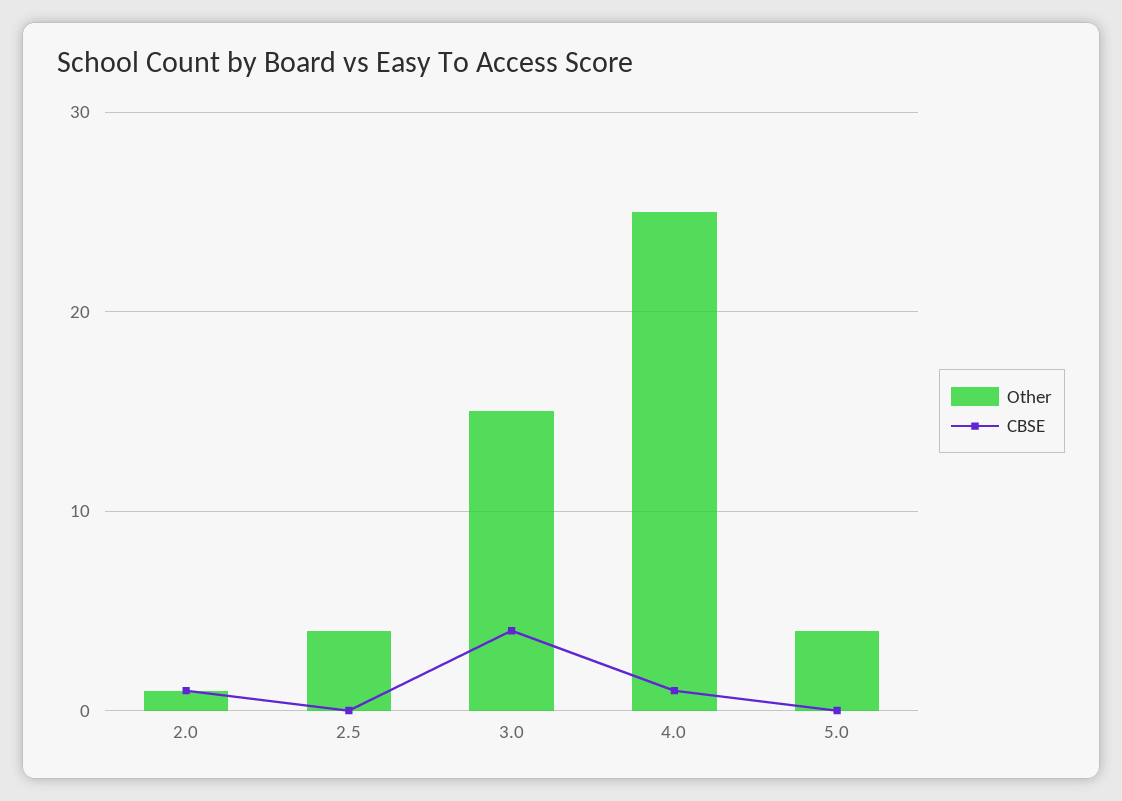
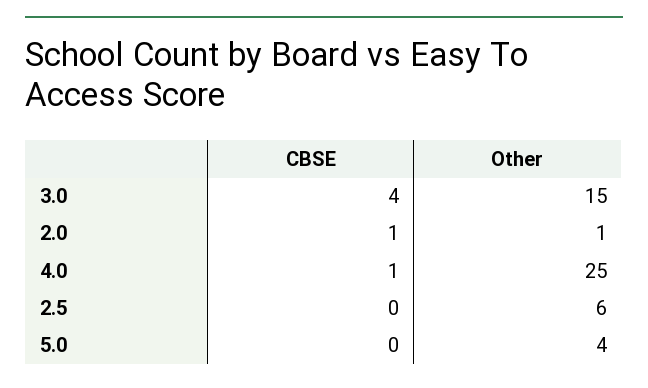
Other, 2.5: 4 -> 6

